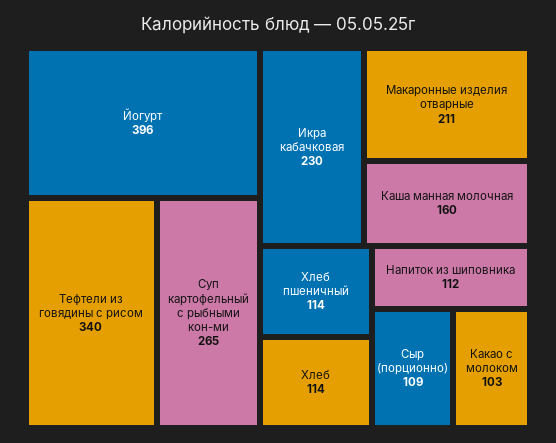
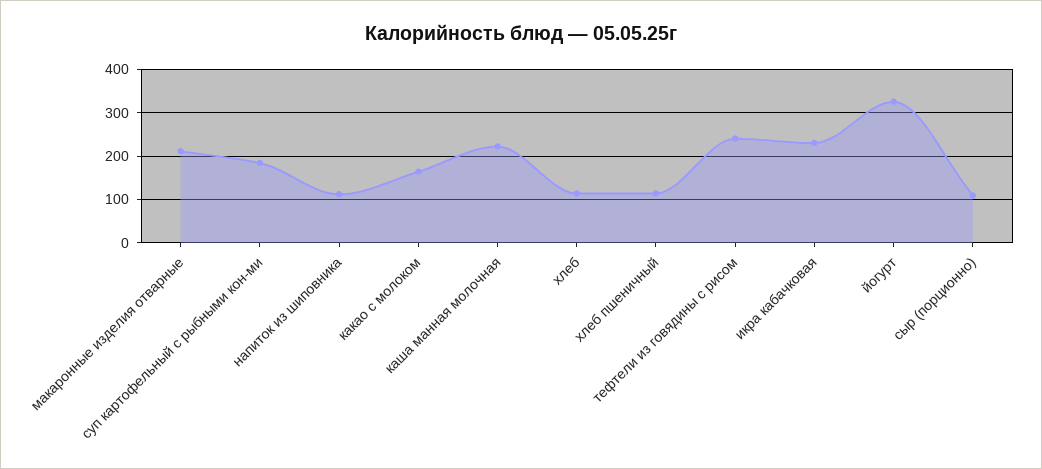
Йогурт: 396 -> 320
Тефтели из говядины с рисом: 340 -> 240
Суп картофельный с рыбными кон-ми: 265 -> 180
Каша манная молочная: 160 -> 220
Какао с молоком: 103 -> 160

